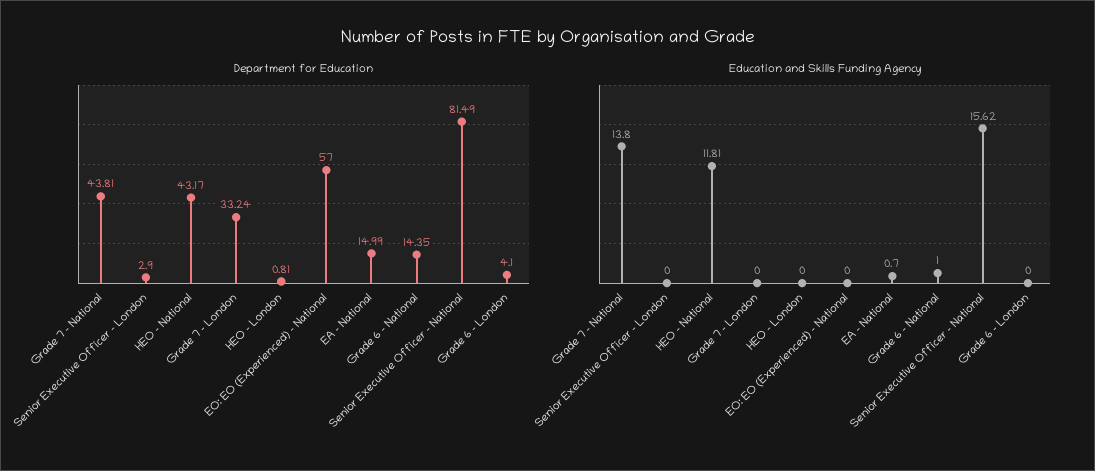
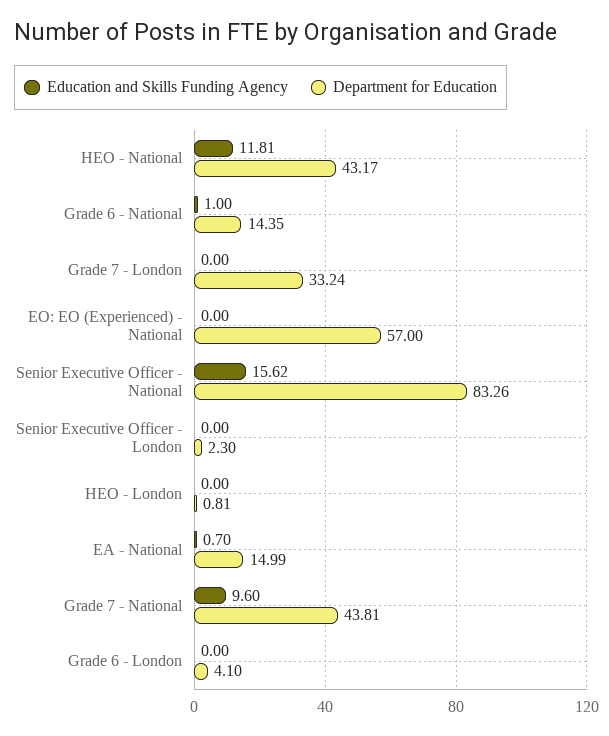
Department for Education, Senior Executive Officer - London: 2.9 -> 2.3
Department for Education, Senior Executive Officer - National: 81.49 -> 83.26
Education and Skills Funding Agency, Grade 7 - National: 13.8 -> 9.6

